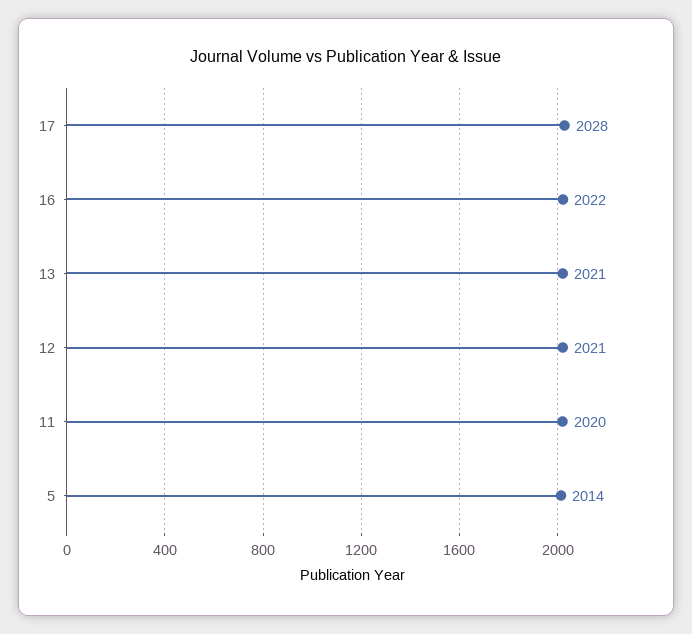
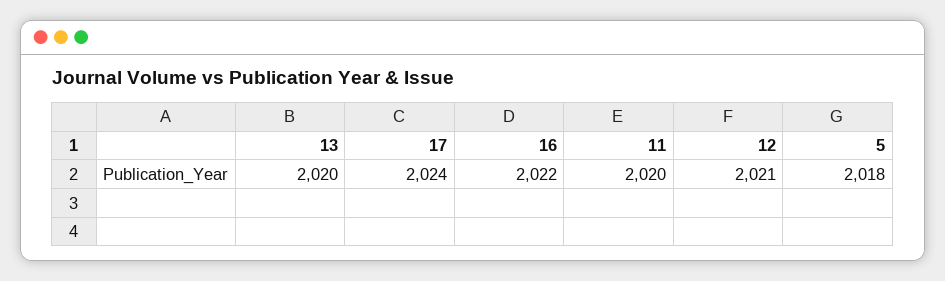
17: 2028 -> 2024
13: 2021 -> 2020
5: 2014 -> 2018

